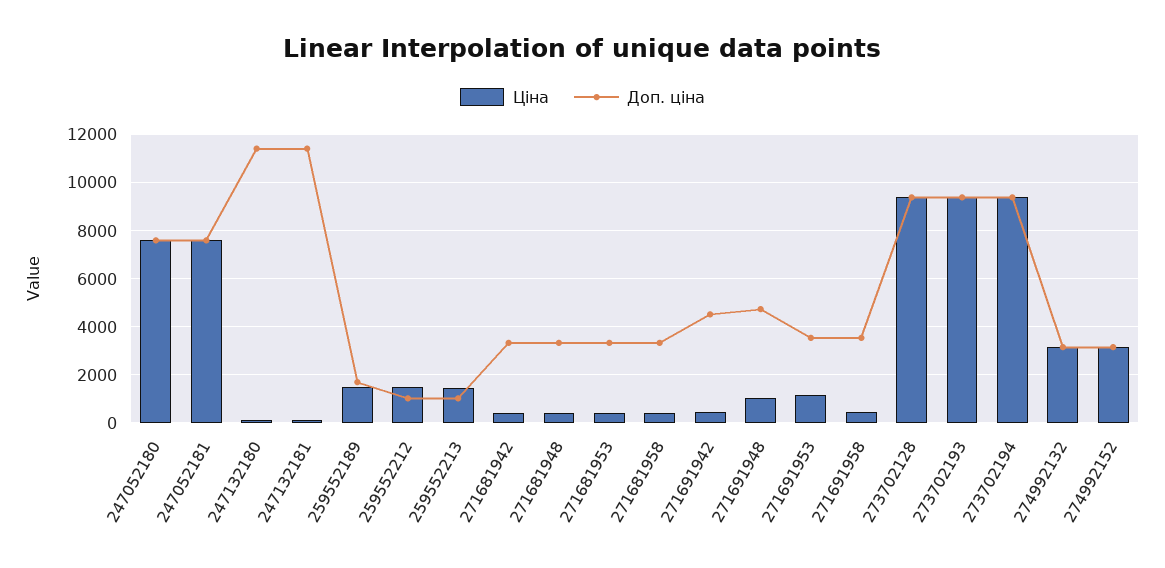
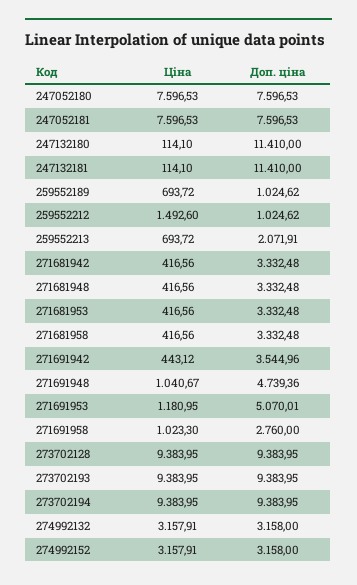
Ціна, 259552189: 1500 -> 693.72
Доп. ціна, 259552189: 1750 -> 1024.62
Ціна, 259552213: 1500 -> 693.72
Доп. ціна, 259552213: 1000 -> 2071.91
Доп. ціна, 271691942: 4500 -> 3544.96
Доп. ціна, 271691953: 3500 -> 5070.01
Ціна, 271691958: 500 -> 1023.3
Доп. ціна, 271691958: 3500 -> 2760

